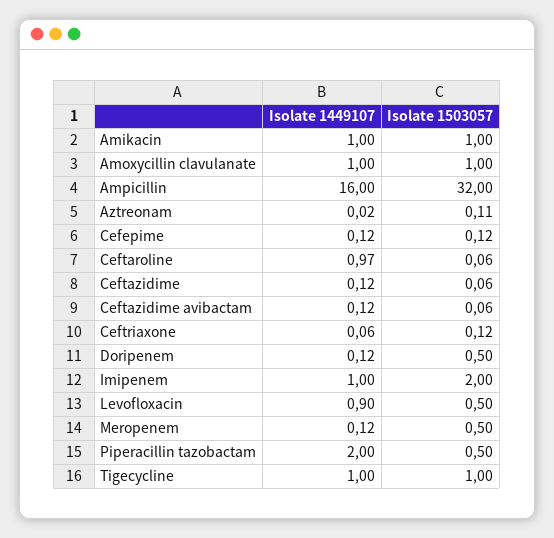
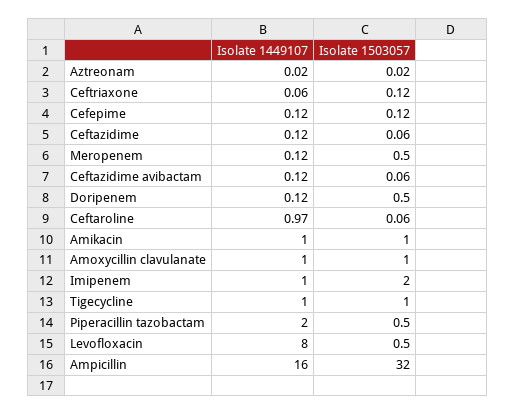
Isolate 1503057, Aztreonam: 0.11 -> 0.02
Isolate 1449107, Levofloxacin: 0.9 -> 8

